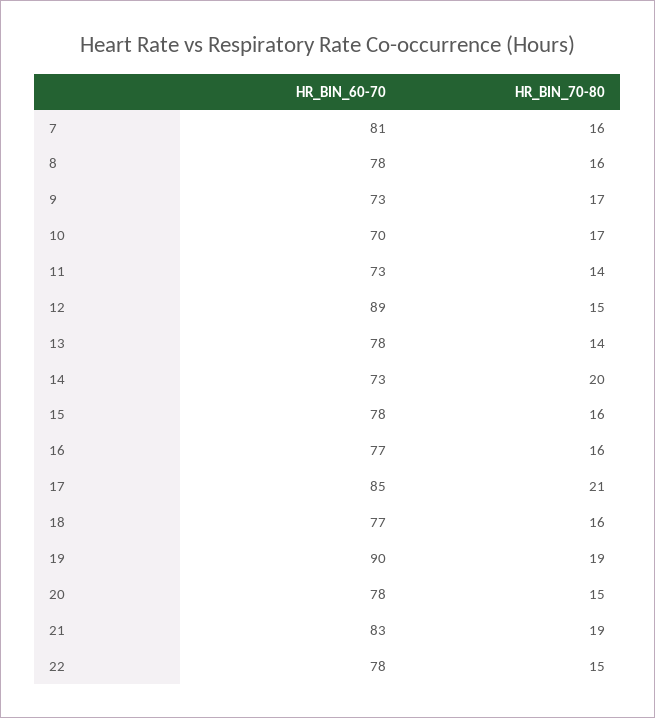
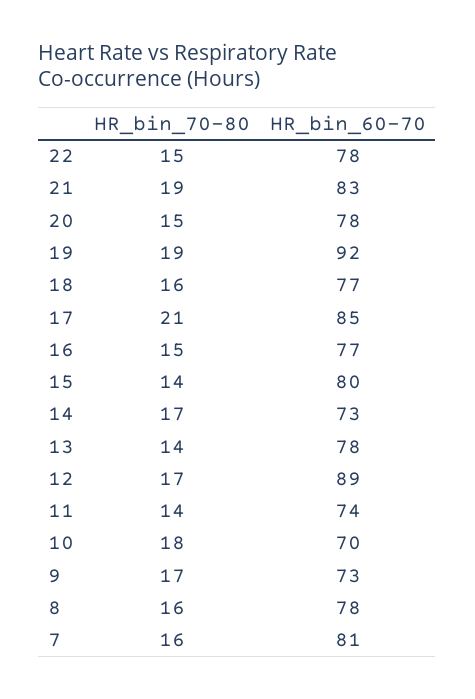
HR_BIN_70-80, 10: 17 -> 18
HR_BIN_60-70, 11: 73 -> 74
HR_BIN_70-80, 12: 15 -> 17
HR_BIN_70-80, 14: 20 -> 17
HR_BIN_60-70, 15: 78 -> 80
HR_BIN_70-80, 15: 16 -> 14
HR_BIN_70-80, 16: 16 -> 15
HR_BIN_60-70, 19: 90 -> 92

